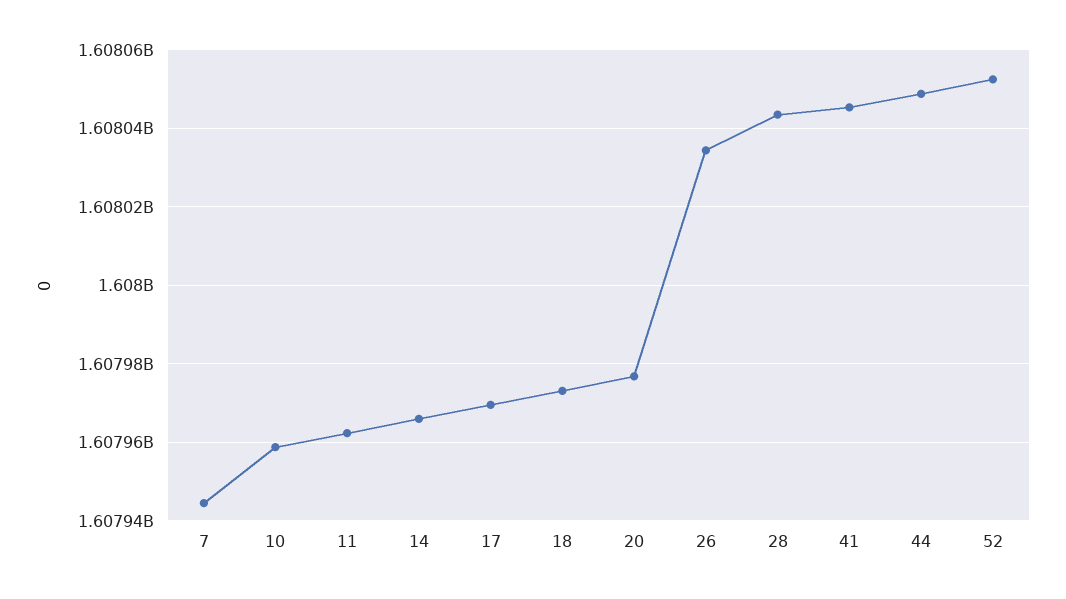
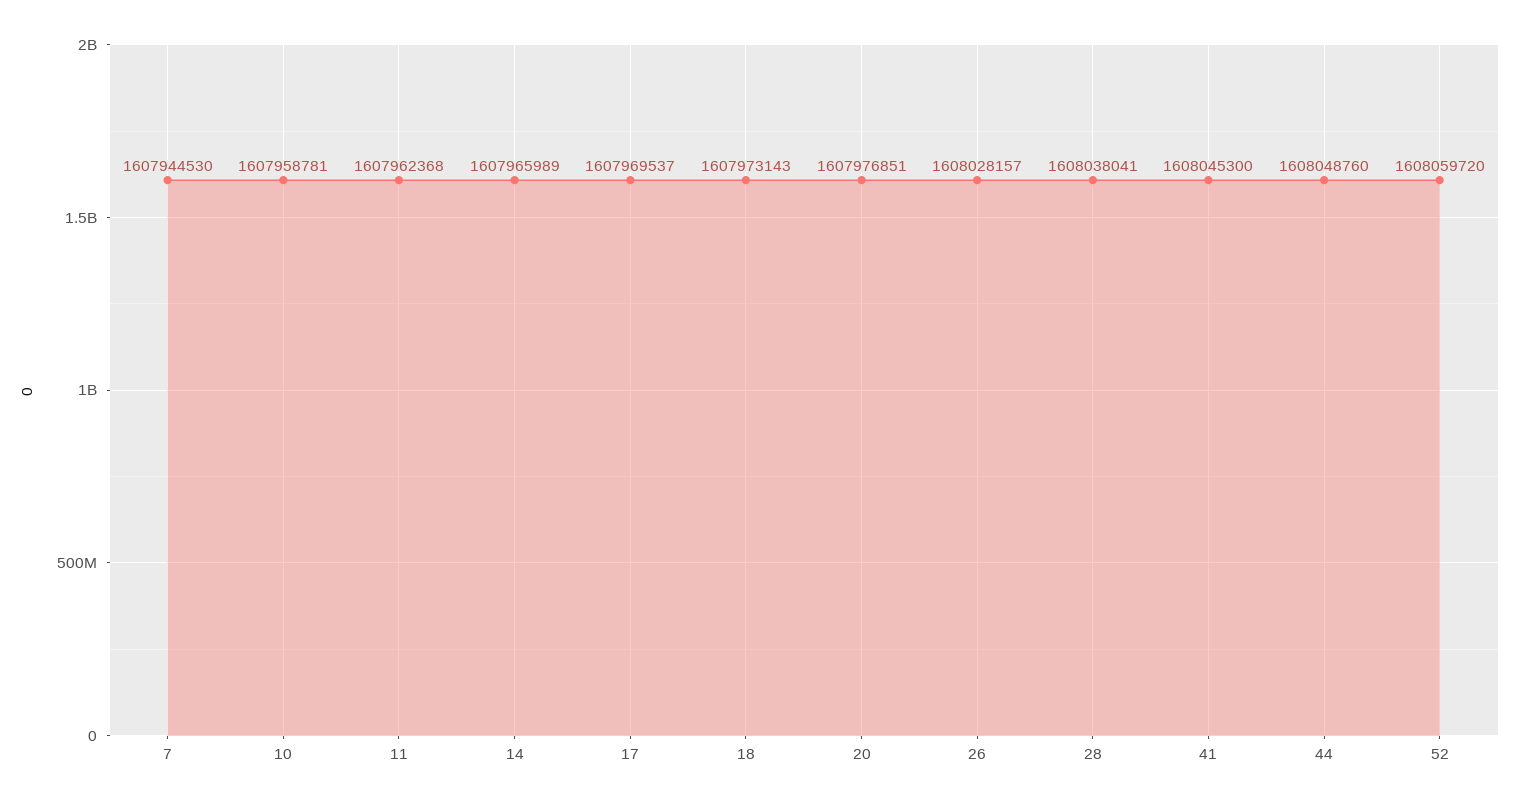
26: 1608034000 -> 1608028157
28: 1608044000 -> 1608038041
52: 1608052000 -> 1608059720

